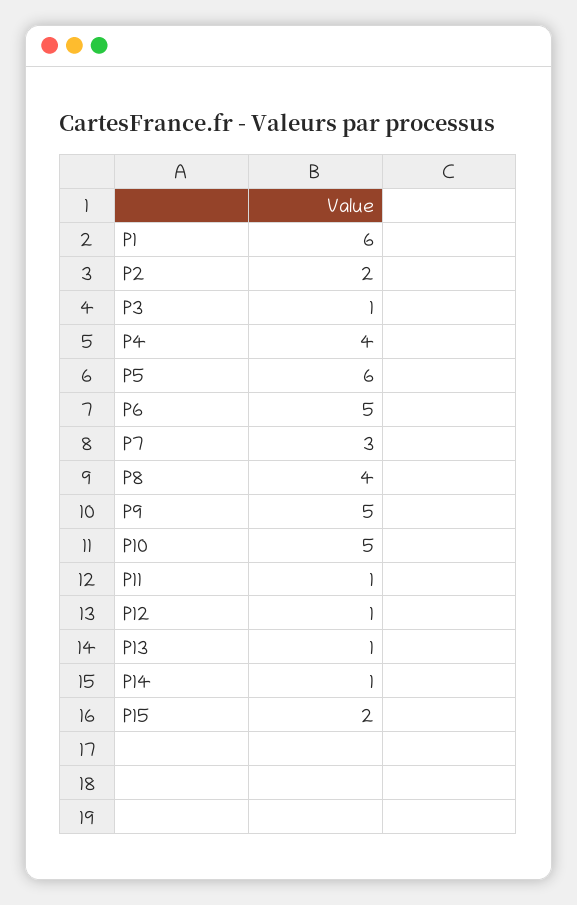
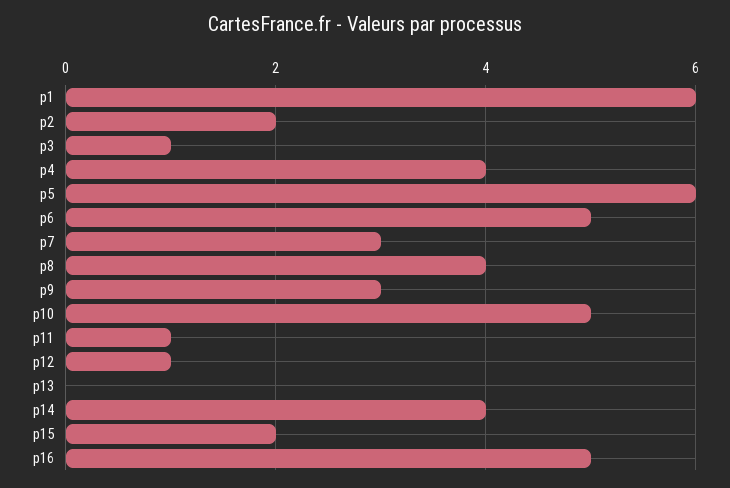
P9: 5 -> 3
P13: 1 -> 0
P14: 1 -> 4
p16: none -> 5

